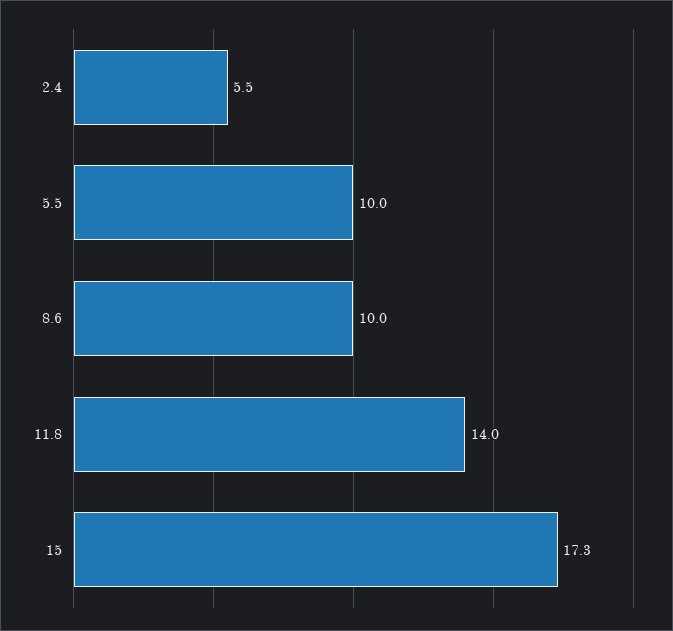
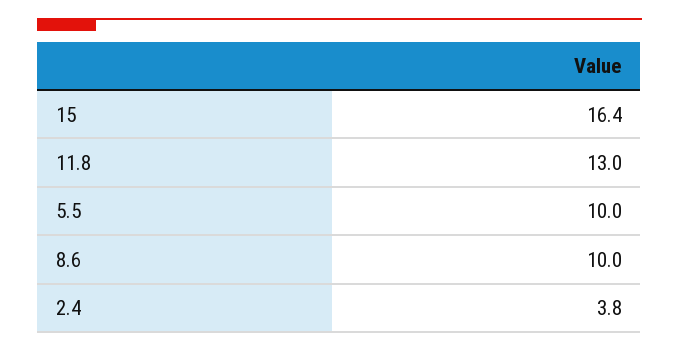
2.4: 5.5 -> 3.8
11.8: 14 -> 13
15: 17.3 -> 16.4

